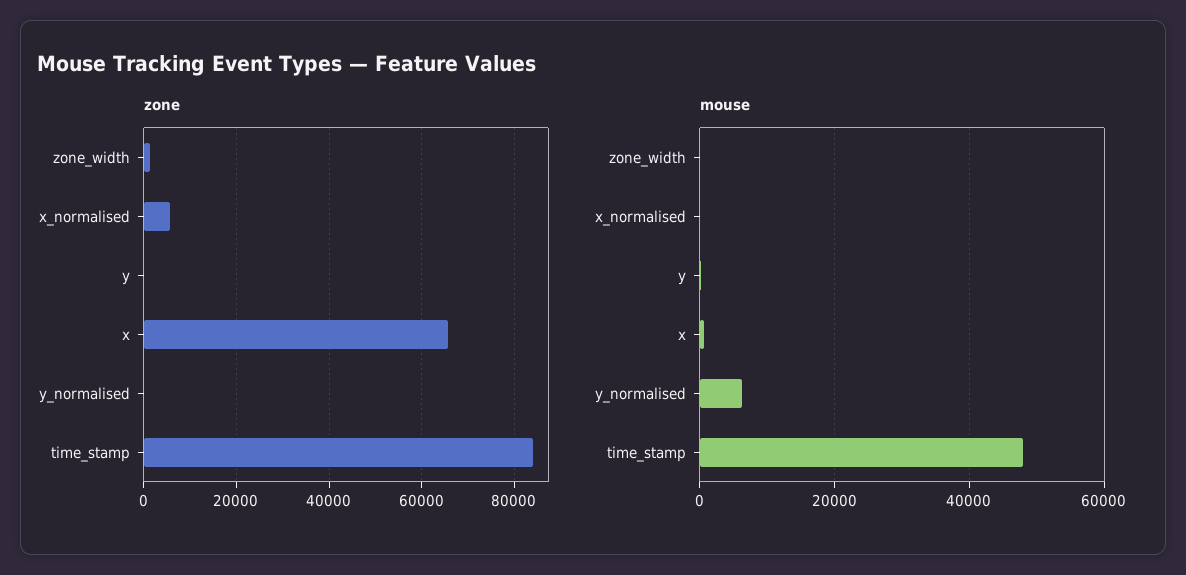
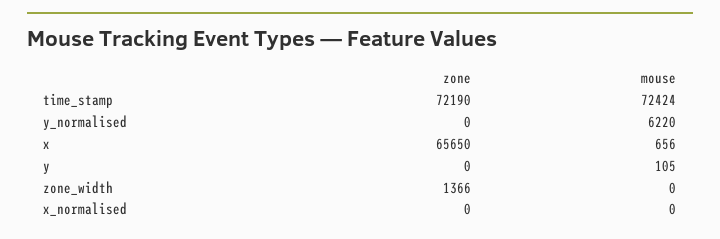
zone, x_normalised: 6000 -> 0
zone, time_stamp: 84000 -> 72190
mouse, time_stamp: 48000 -> 72424

